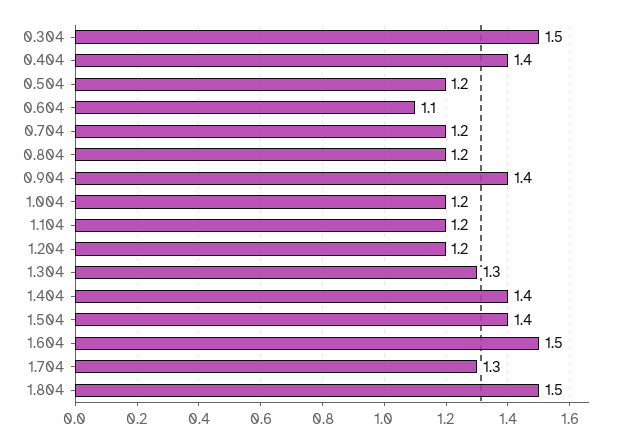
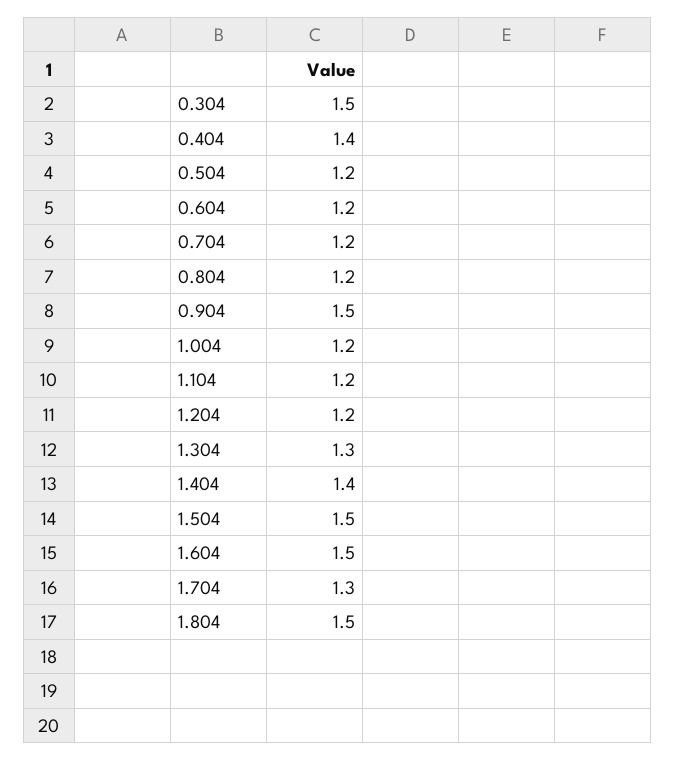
0.604: 1.1 -> 1.2
0.904: 1.4 -> 1.5
1.504: 1.4 -> 1.5

